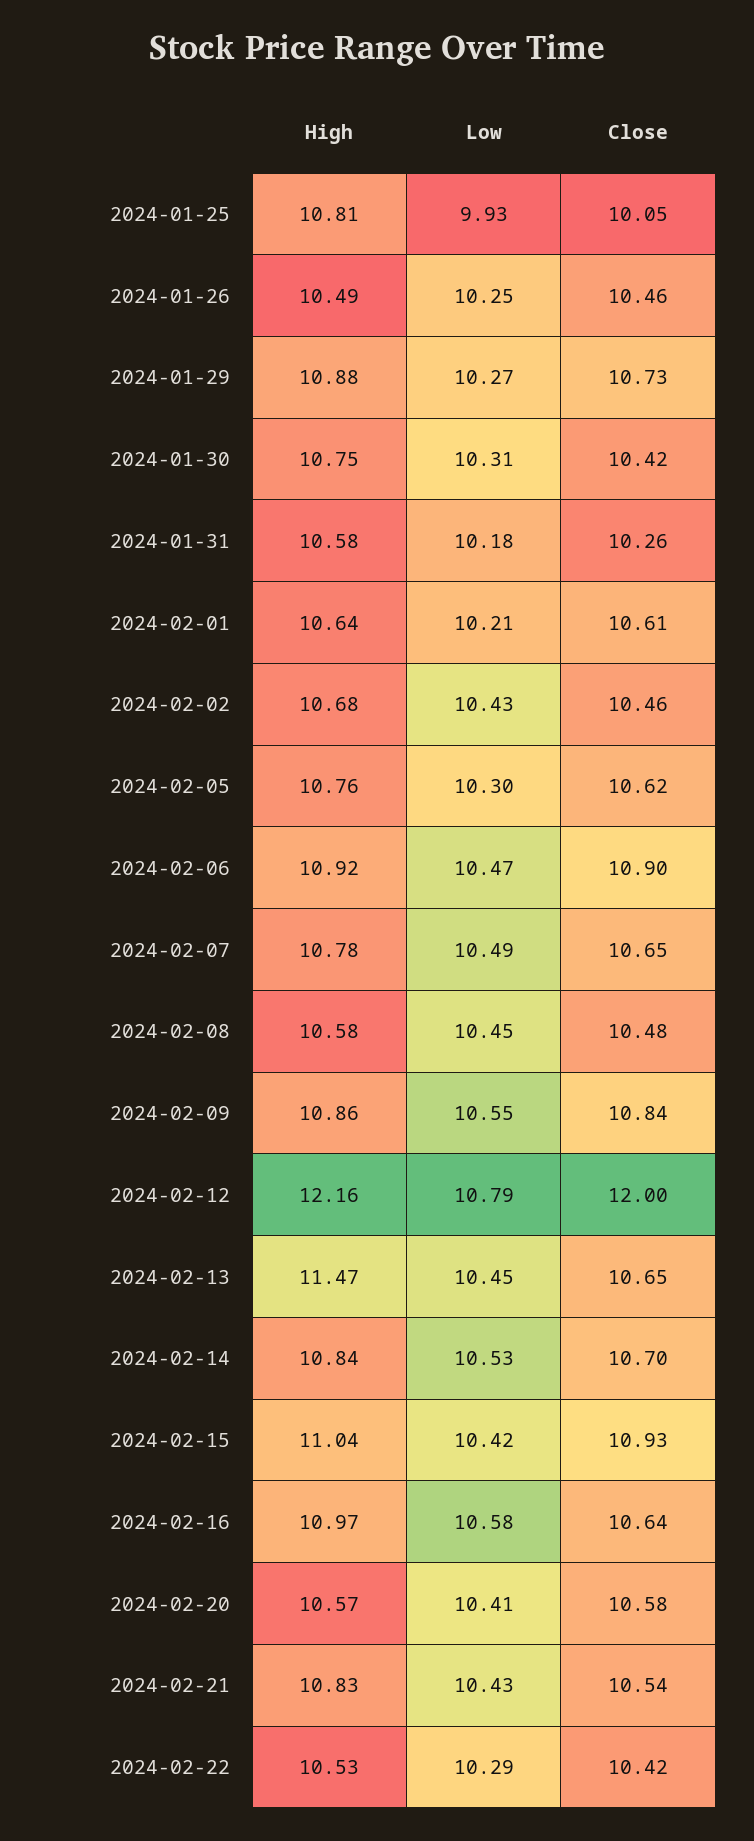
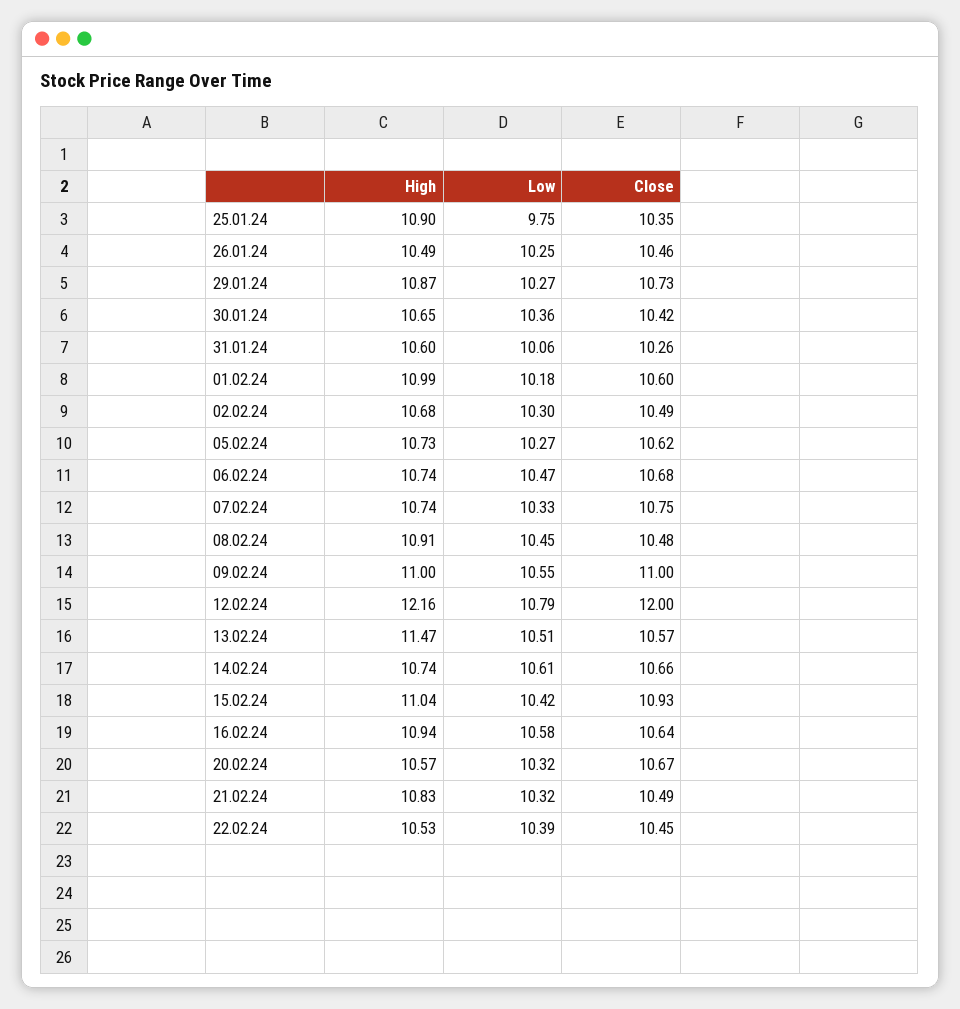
High, 2024-01-25: 10.81 -> 10.9
Low, 2024-01-25: 9.93 -> 9.75
Close, 2024-01-25: 10.05 -> 10.35
High, 2024-01-29: 10.88 -> 10.87
High, 2024-01-30: 10.75 -> 10.65
Low, 2024-01-30: 10.31 -> 10.36
High, 2024-01-31: 10.58 -> 10.6
Low, 2024-01-31: 10.18 -> 10.06
High, 2024-02-01: 10.64 -> 10.99
Low, 2024-02-01: 10.21 -> 10.18
Close, 2024-02-01: 10.61 -> 10.6
Low, 2024-02-02: 10.43 -> 10.3
Close, 2024-02-02: 10.46 -> 10.49
High, 2024-02-05: 10.76 -> 10.73
Low, 2024-02-05: 10.3 -> 10.27
High, 2024-02-06: 10.92 -> 10.74
Close, 2024-02-06: 10.9 -> 10.68
High, 2024-02-07: 10.78 -> 10.74
Low, 2024-02-07: 10.49 -> 10.33
Close, 2024-02-07: 10.65 -> 10.75
High, 2024-02-08: 10.58 -> 10.91
High, 2024-02-09: 10.86 -> 11
Close, 2024-02-09: 10.84 -> 11
Low, 2024-02-13: 10.45 -> 10.51
Close, 2024-02-13: 10.65 -> 10.57
High, 2024-02-14: 10.84 -> 10.74
Low, 2024-02-14: 10.53 -> 10.61
Close, 2024-02-14: 10.7 -> 10.66
High, 2024-02-16: 10.97 -> 10.94
Low, 2024-02-20: 10.41 -> 10.32
Close, 2024-02-20: 10.58 -> 10.67
Low, 2024-02-21: 10.43 -> 10.32
Close, 2024-02-21: 10.54 -> 10.49
Low, 2024-02-22: 10.29 -> 10.39
Close, 2024-02-22: 10.42 -> 10.45

